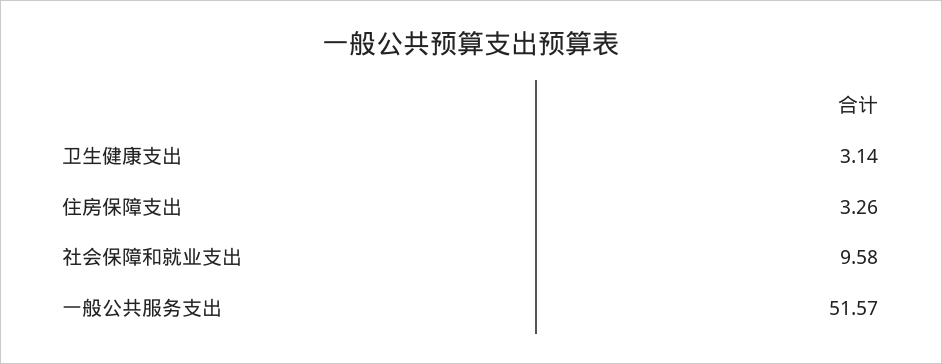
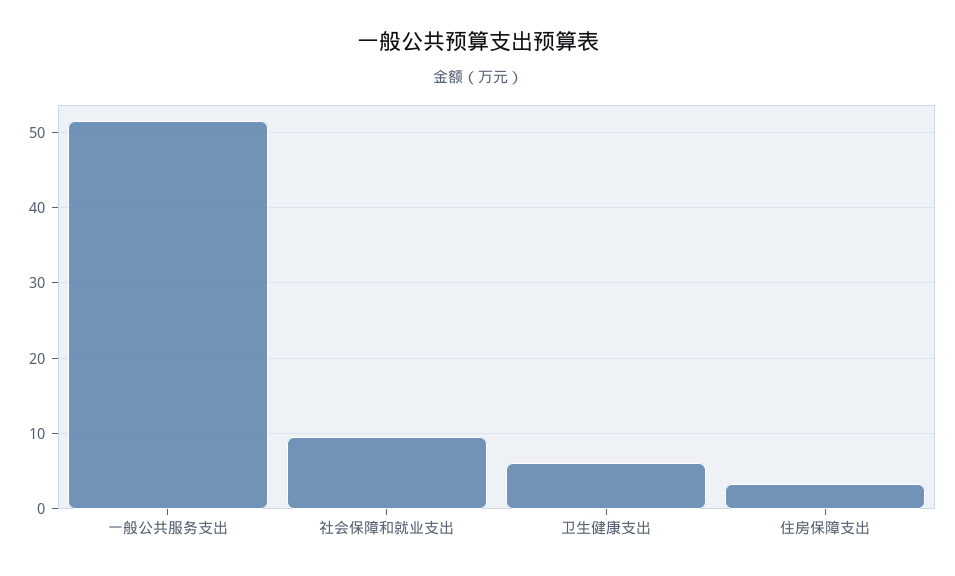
卫生健康支出: 3.14 -> 6

